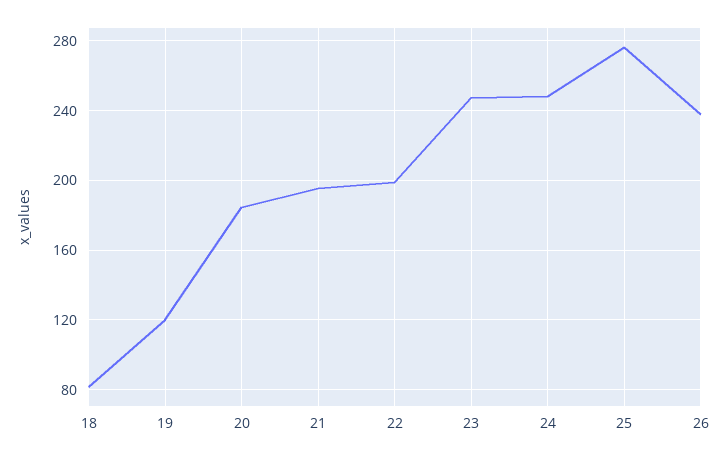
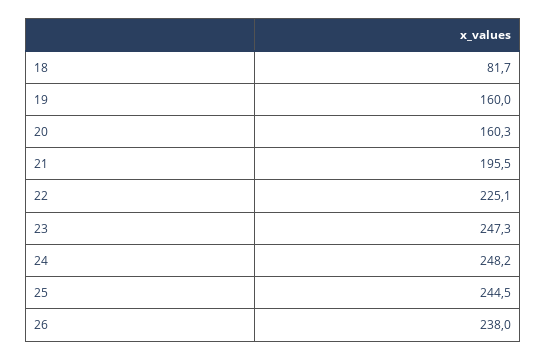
19: 120 -> 160
20: 185 -> 160.3
22: 200 -> 225.1
25: 275 -> 244.5

